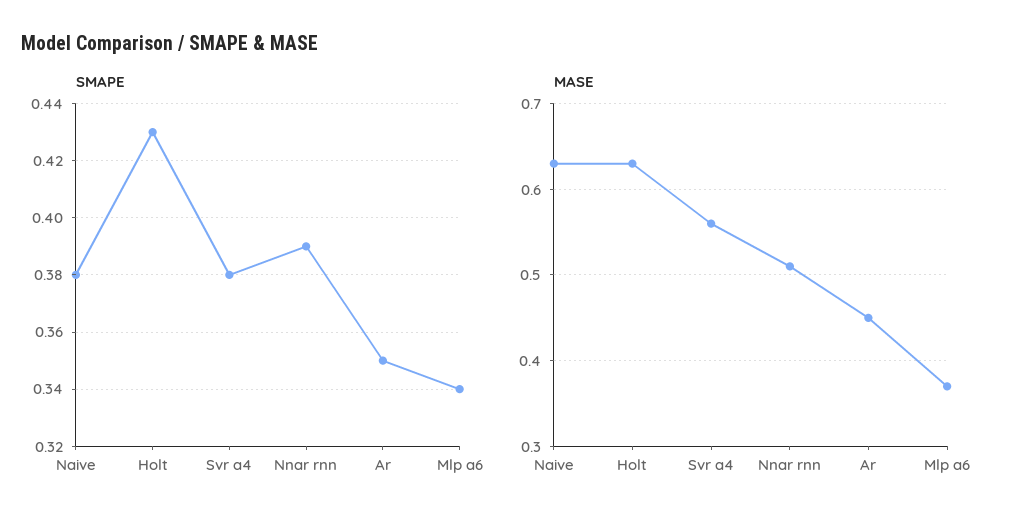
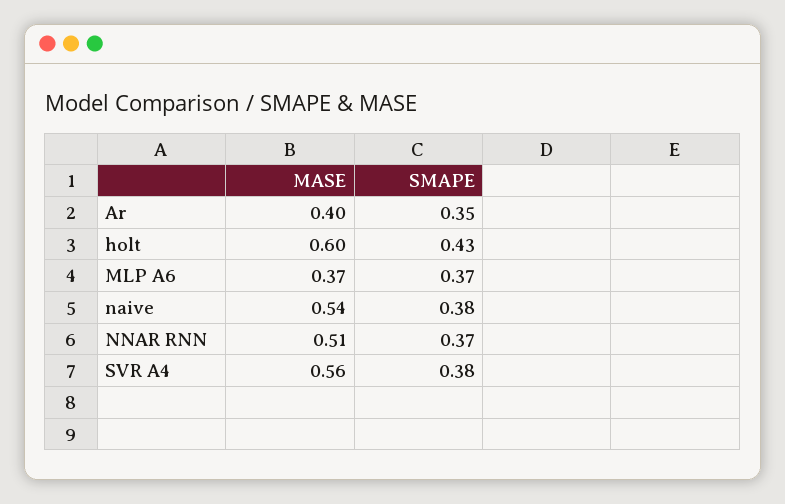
SMAPE, Nnar rnn: 0.39 -> 0.37
SMAPE, Mlp a6: 0.34 -> 0.37
MASE, Naive: 0.63 -> 0.54
MASE, Holt: 0.63 -> 0.6
MASE, Ar: 0.45 -> 0.4

